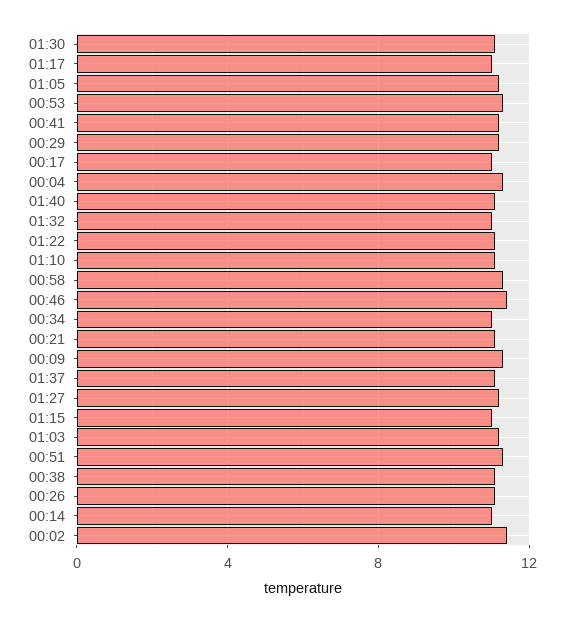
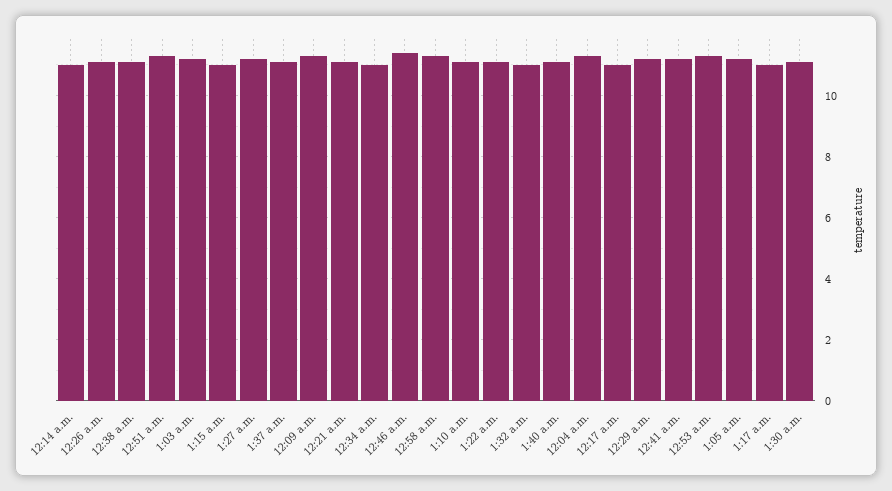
00:02: 11.5 -> none

